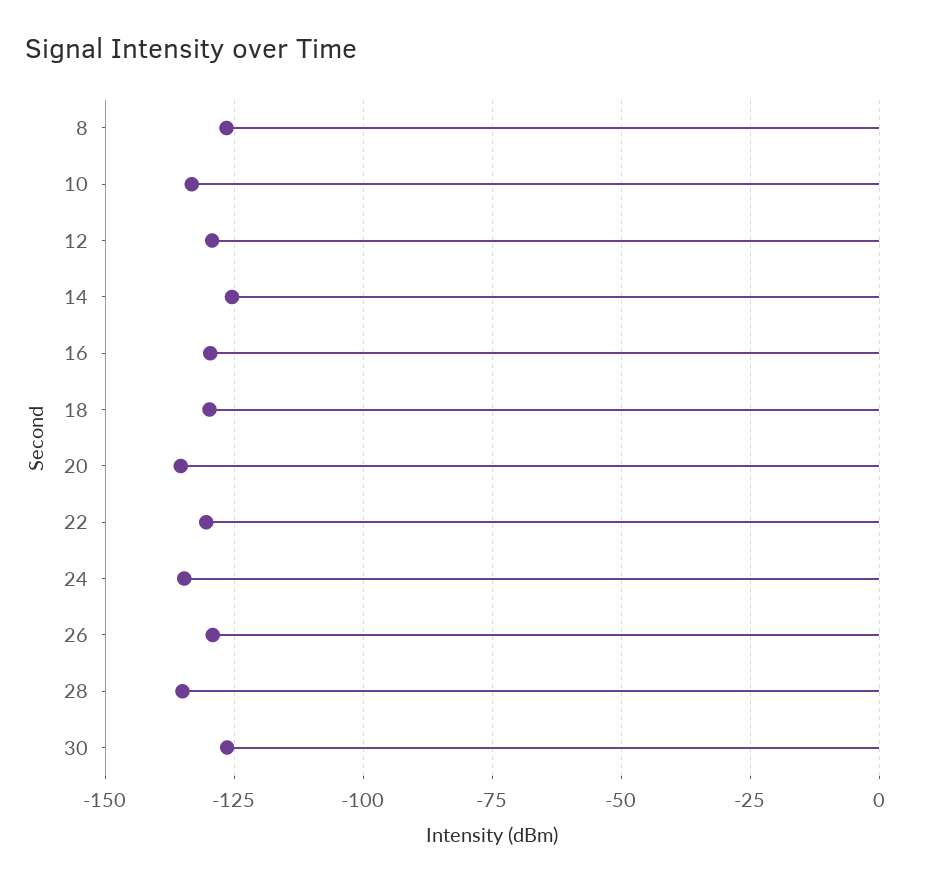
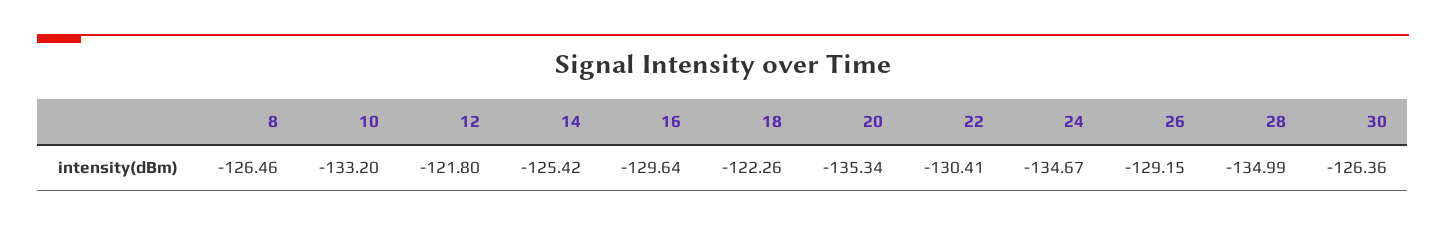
12: -130 -> -121.8
18: -130 -> -122.26

